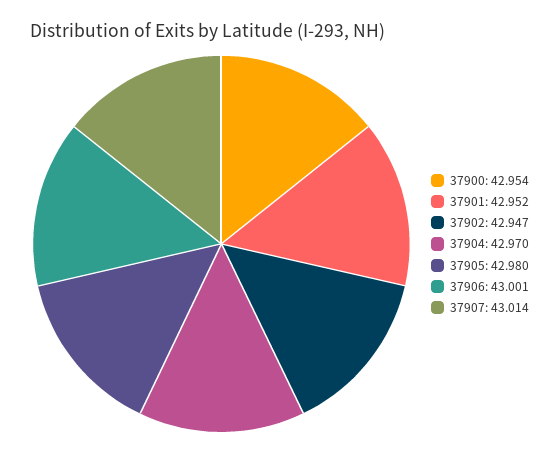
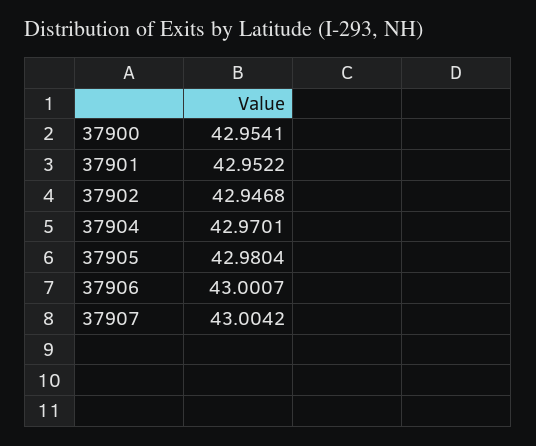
37907: 43.014 -> 43.0042

